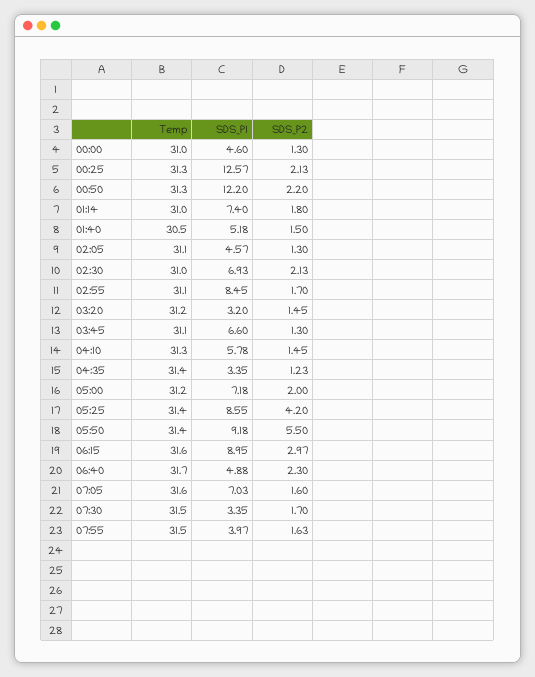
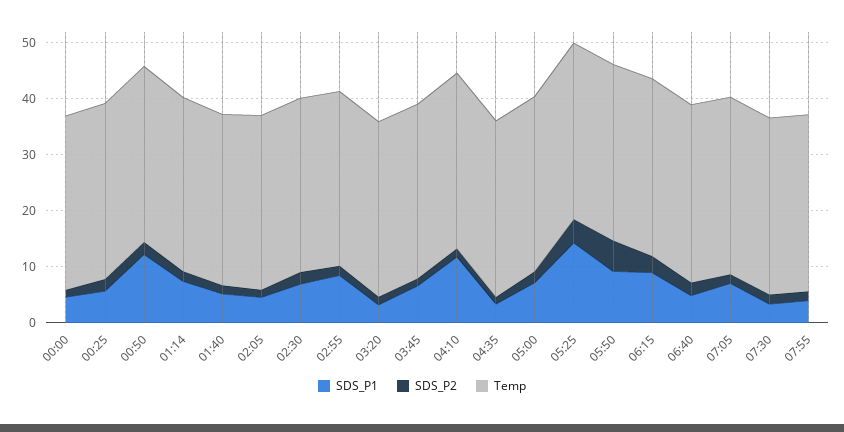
SDS_P1, 00:25: 12.57 -> 6
SDS_P1, 04:10: 5.78 -> 12
SDS_P1, 05:25: 8.55 -> 14

